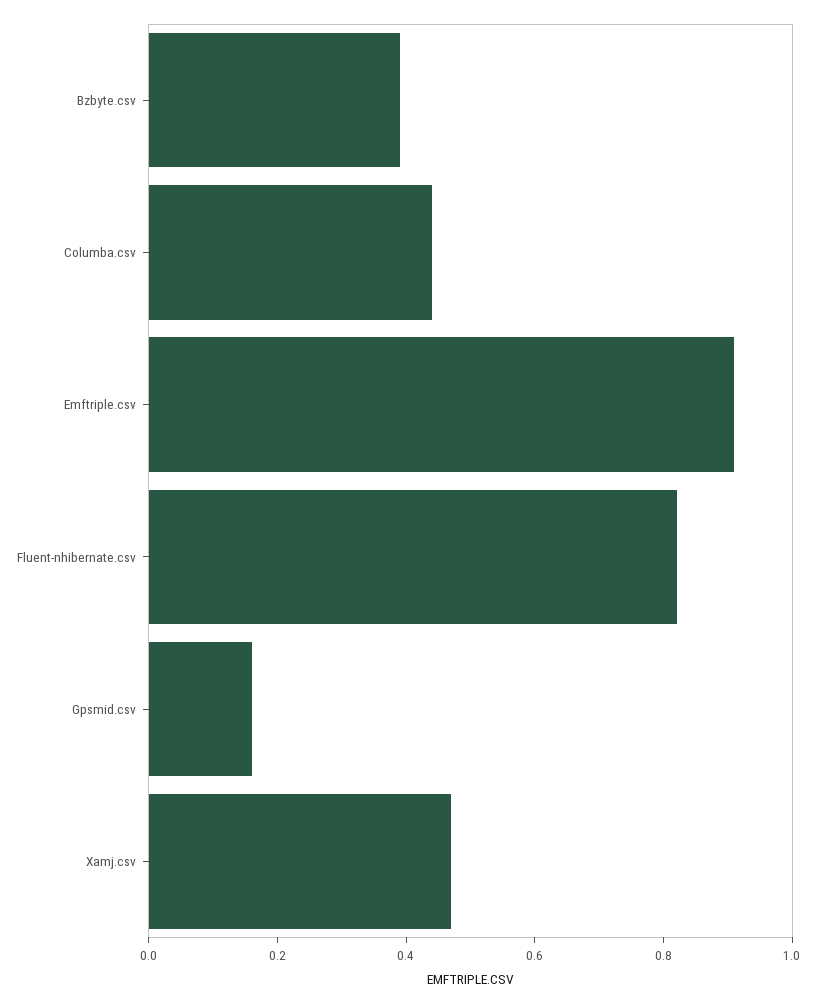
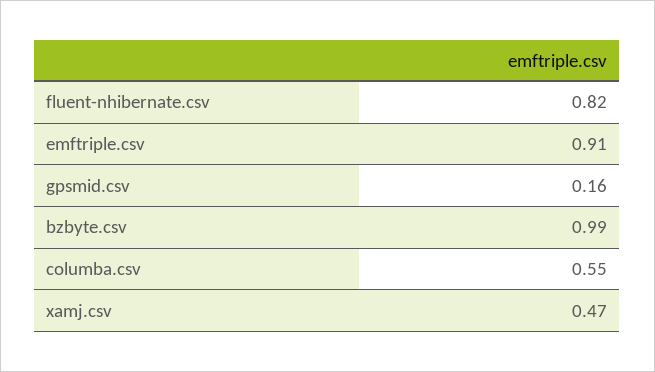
Bzbyte.csv: 0.4 -> 0.99
Columba.csv: 0.45 -> 0.55

